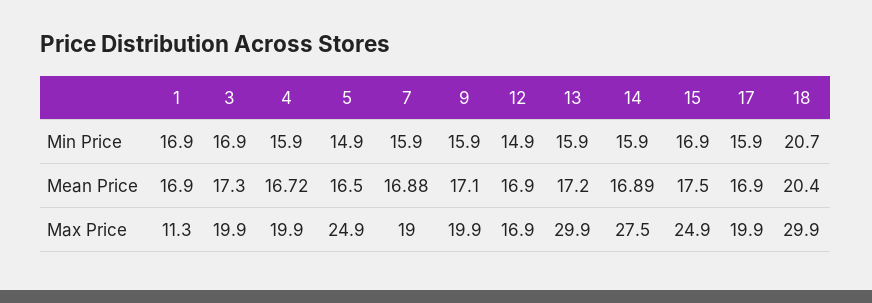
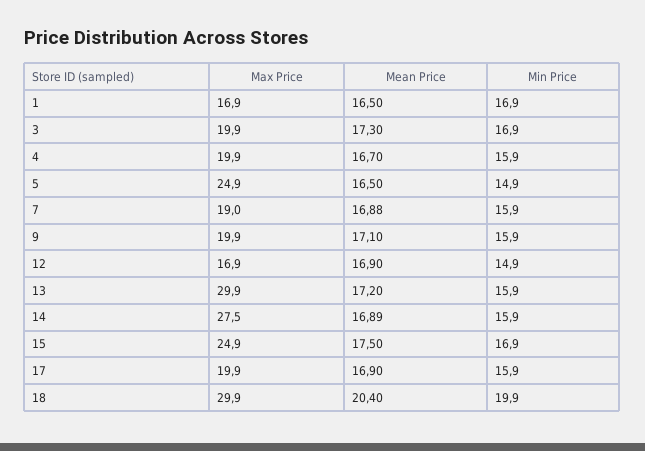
18, Min Price: 20.7 -> 19.9
1, Mean Price: 16.9 -> 16.5
4, Mean Price: 16.72 -> 16.7
1, Max Price: 11.3 -> 16.9

